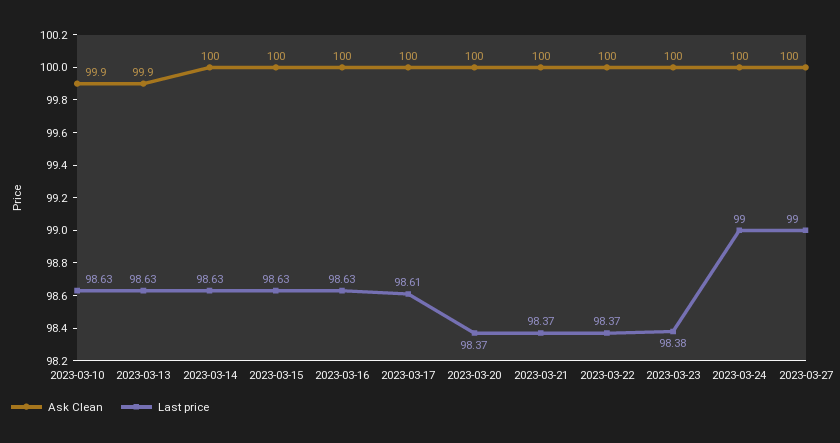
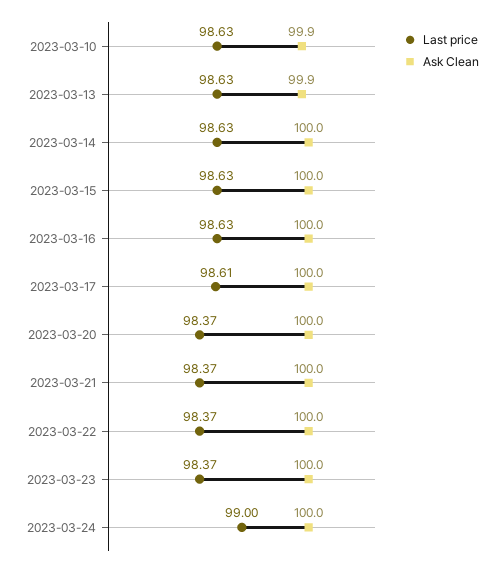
Last price, 2023-03-23: 98.38 -> 98.37
Ask Clean, 2023-03-27: 100 -> none
Last price, 2023-03-27: 99 -> none

